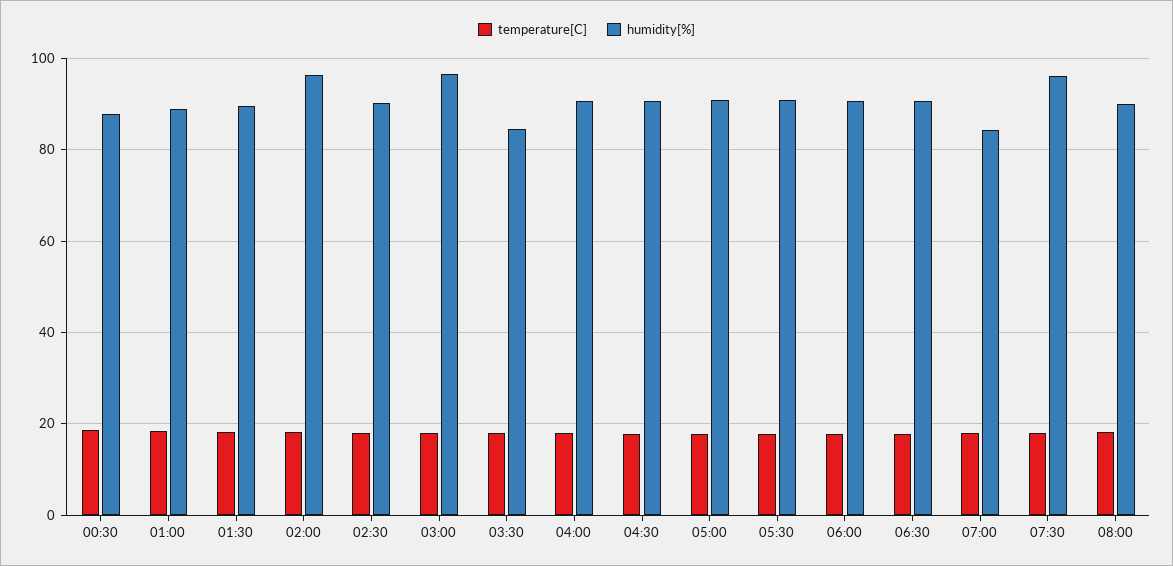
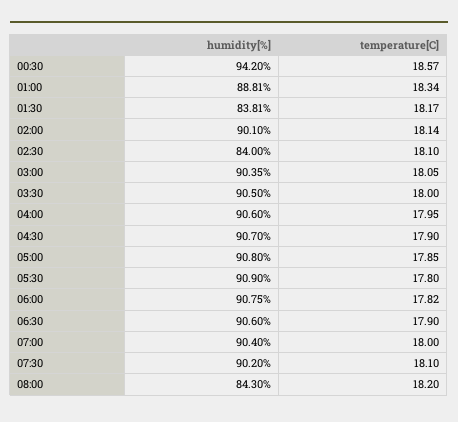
humidity[%], 00:30: 88 -> 94.2
humidity[%], 01:30: 90 -> 83.81
humidity[%], 02:00: 96 -> 90.1
humidity[%], 02:30: 90 -> 84
humidity[%], 03:00: 96 -> 90.35
humidity[%], 03:30: 84 -> 90.5
humidity[%], 07:00: 84 -> 90.4
humidity[%], 07:30: 96 -> 90.2
humidity[%], 08:00: 90 -> 84.3

